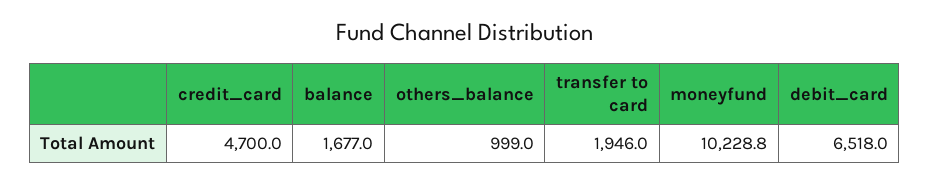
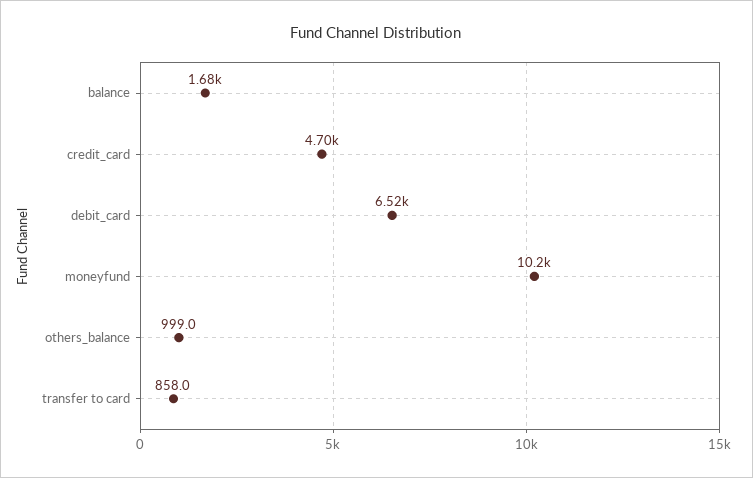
transfer to card: 1946 -> 858

